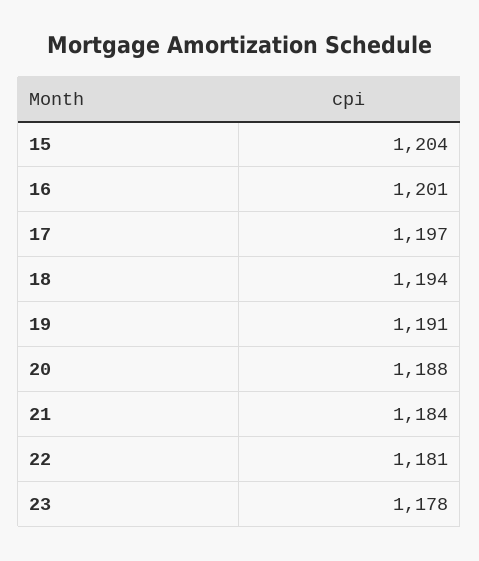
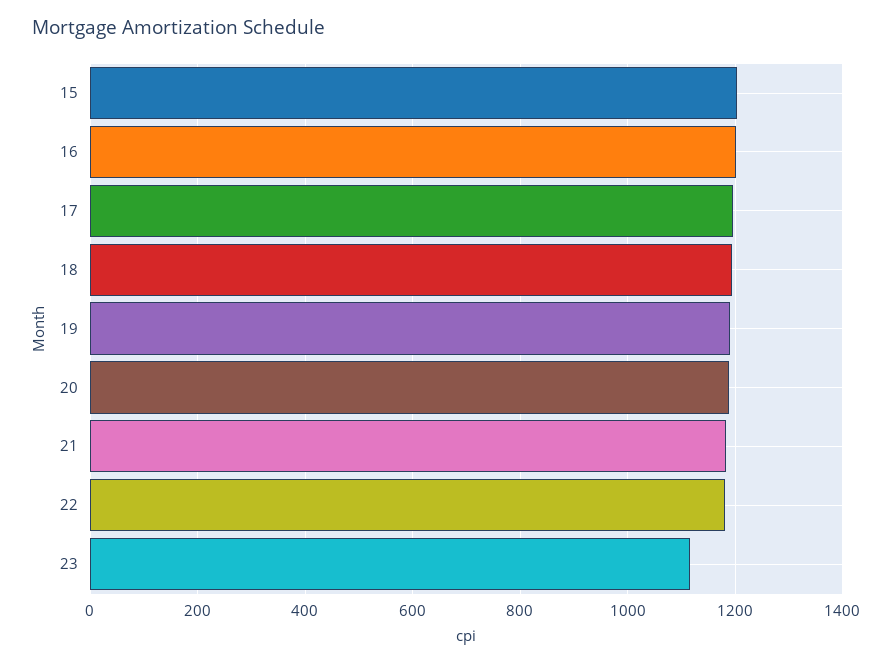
23: 1178 -> 1120

